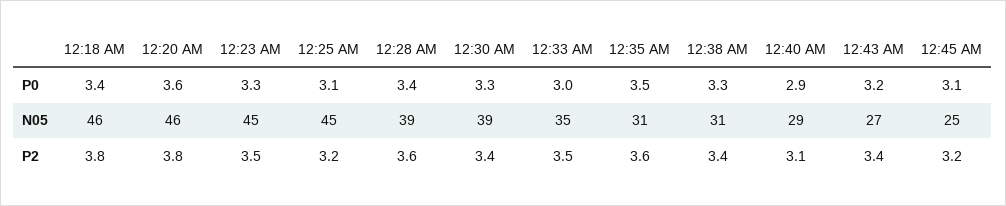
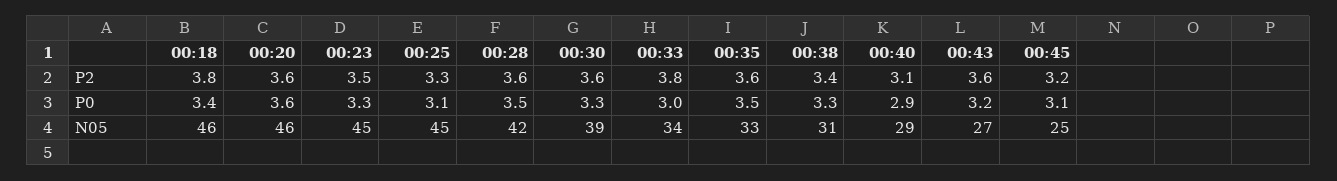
12:28 AM, P0: 3.4 -> 3.5
12:28 AM, N05: 39 -> 42
12:33 AM, N05: 35 -> 34
12:35 AM, N05: 31 -> 33
12:20 AM, P2: 3.8 -> 3.6
12:25 AM, P2: 3.2 -> 3.3
12:30 AM, P2: 3.4 -> 3.6
12:33 AM, P2: 3.5 -> 3.8
12:43 AM, P2: 3.4 -> 3.6

